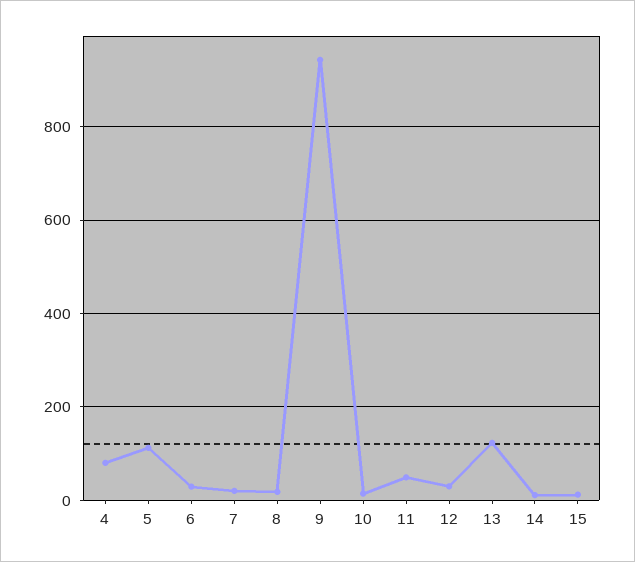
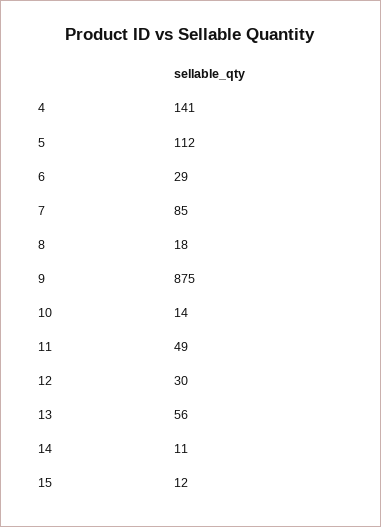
4: 80 -> 141
7: 20 -> 85
9: 940 -> 875
13: 120 -> 56

